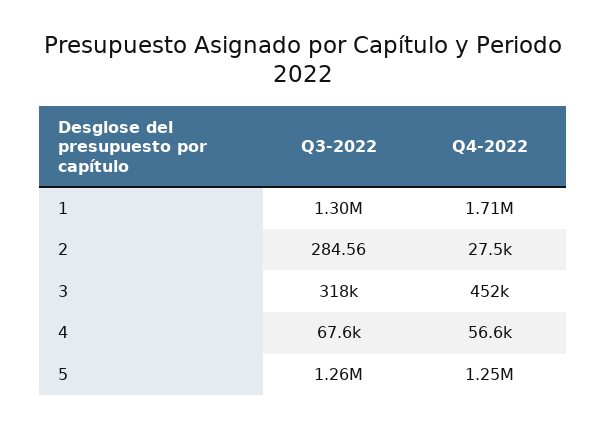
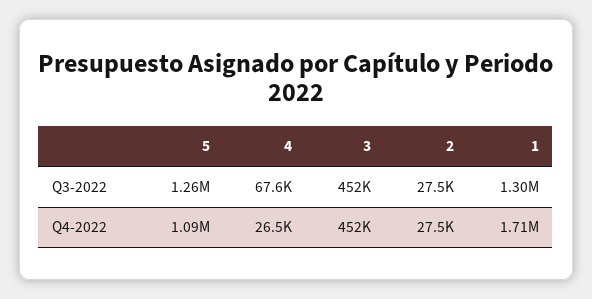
Q3-2022, 2: 284.56 -> 27500
Q3-2022, 3: 318000 -> 452000
Q4-2022, 4: 56600 -> 26500
Q4-2022, 5: 1250000 -> 1090000

